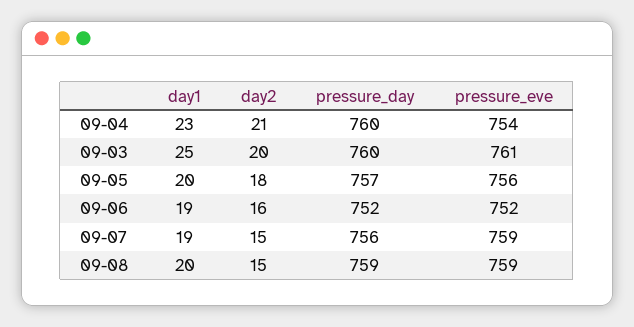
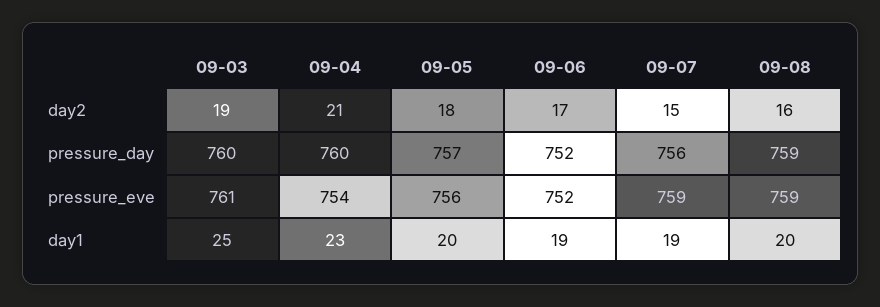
day2, 09-03: 20 -> 19
day2, 09-06: 16 -> 17
day2, 09-08: 15 -> 16

